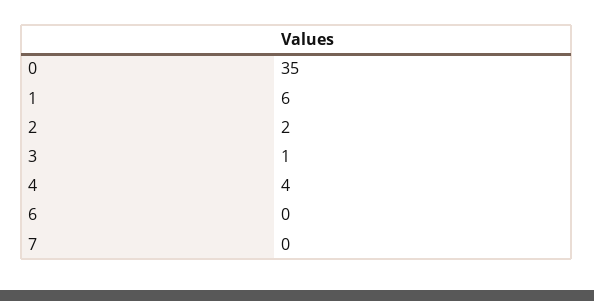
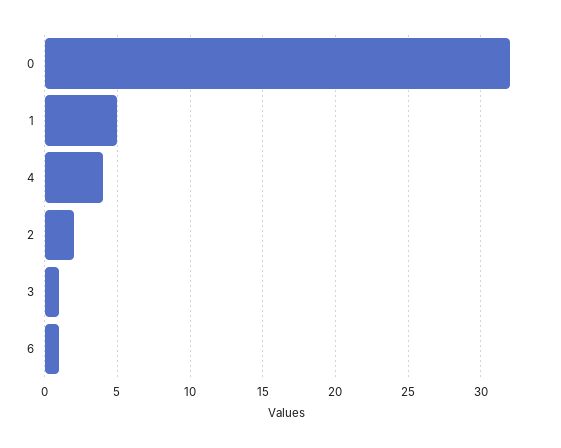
0: 35 -> 32
1: 6 -> 5
6: 0 -> 1
7: 0 -> none

